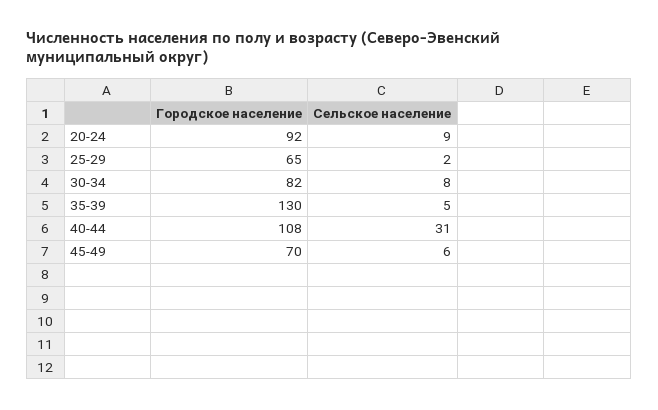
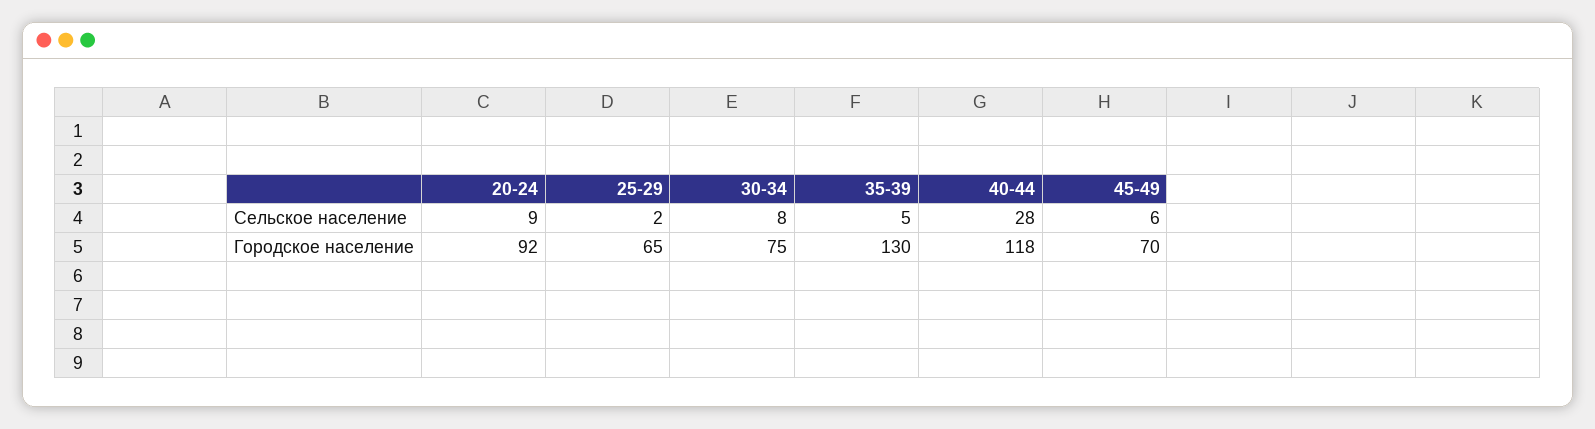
Городское население, 30-34: 82 -> 75
Городское население, 40-44: 108 -> 118
Сельское население, 40-44: 31 -> 28

